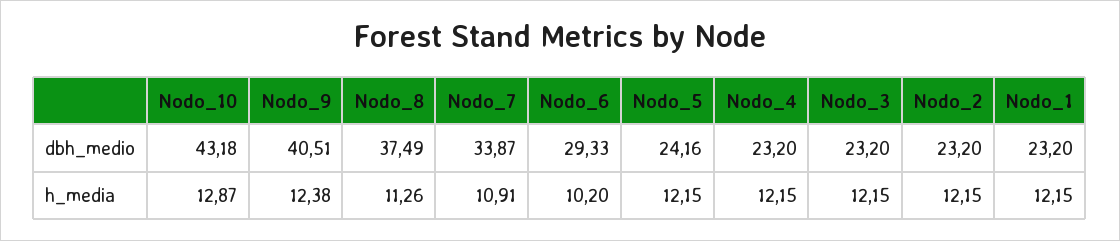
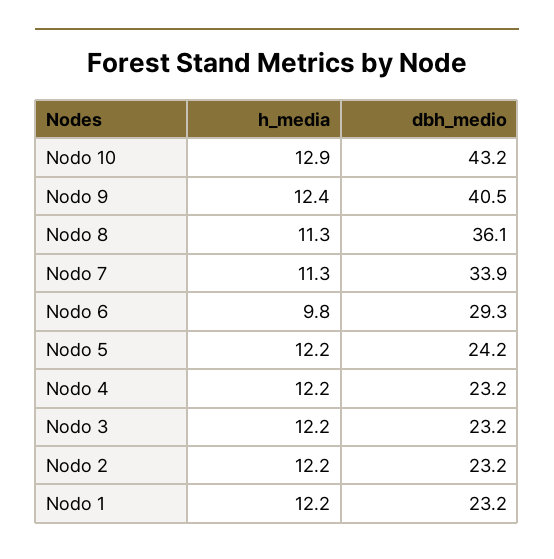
Nodo_8, dbh_medio: 37.49 -> 36.1
Nodo_7, h_media: 10.91 -> 11.3
Nodo_6, h_media: 10.2 -> 9.8

